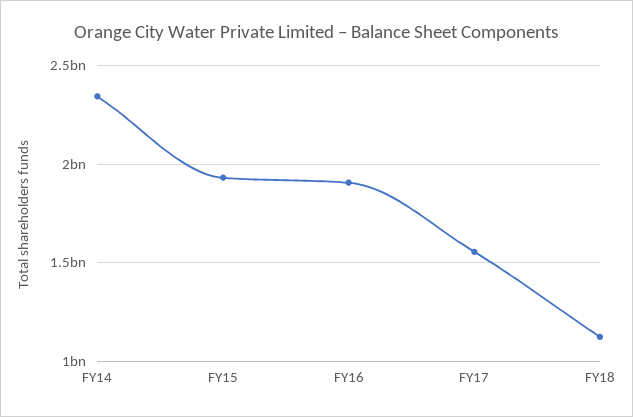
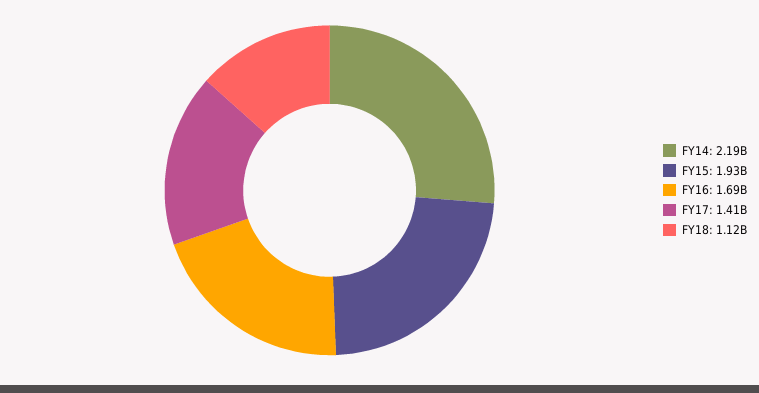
FY14: 2350000000 -> 2190000000
FY16: 1900000000 -> 1690000000
FY17: 1550000000 -> 1410000000

